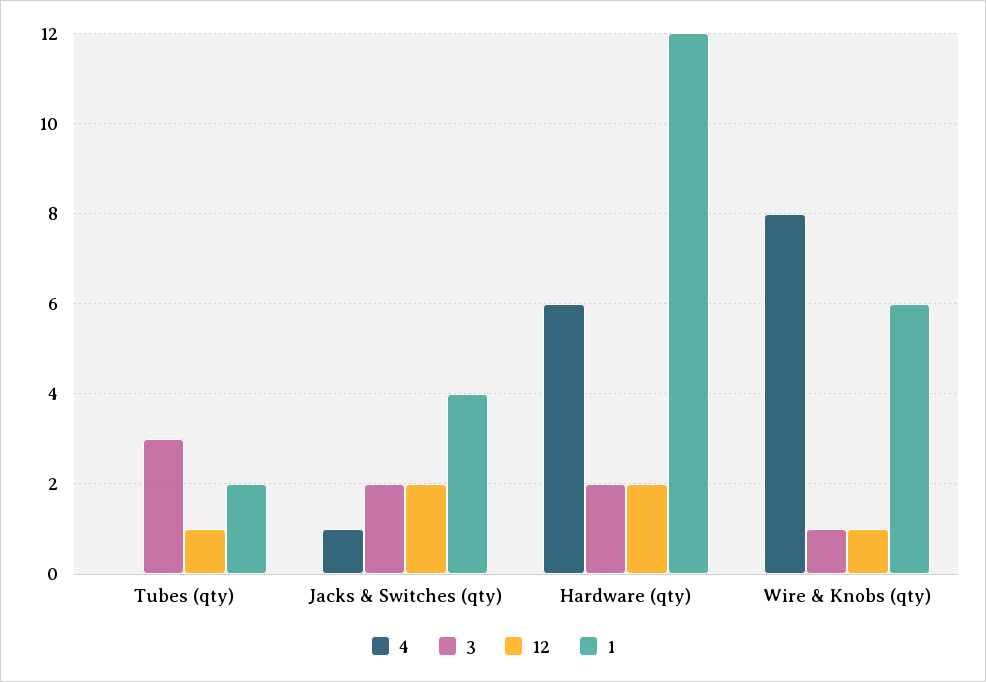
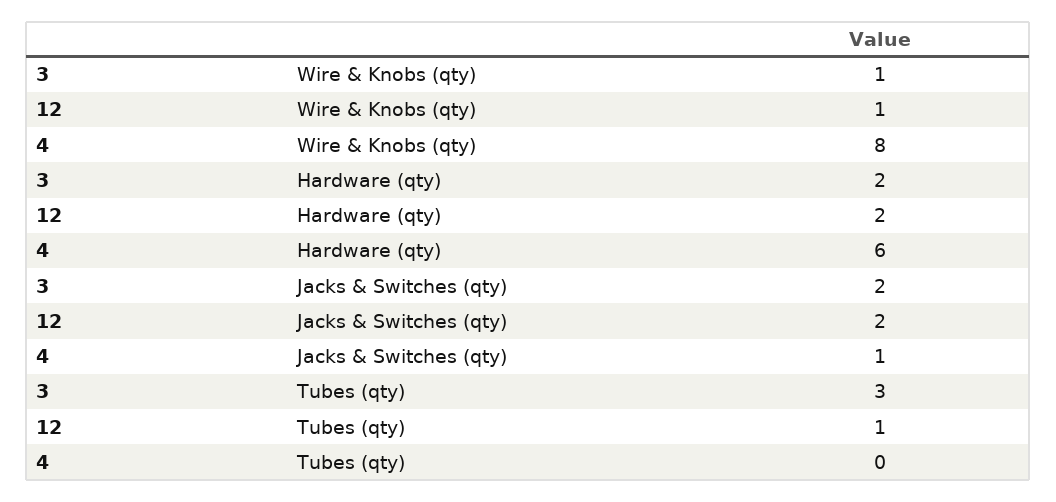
1, Tubes (qty): 2 -> none
1, Jacks & Switches (qty): 4 -> none
1, Hardware (qty): 12 -> none
1, Wire & Knobs (qty): 6 -> none

